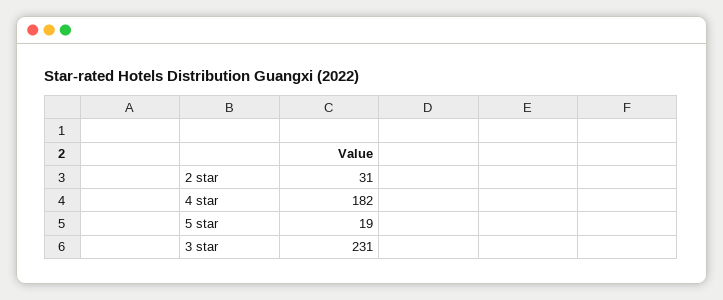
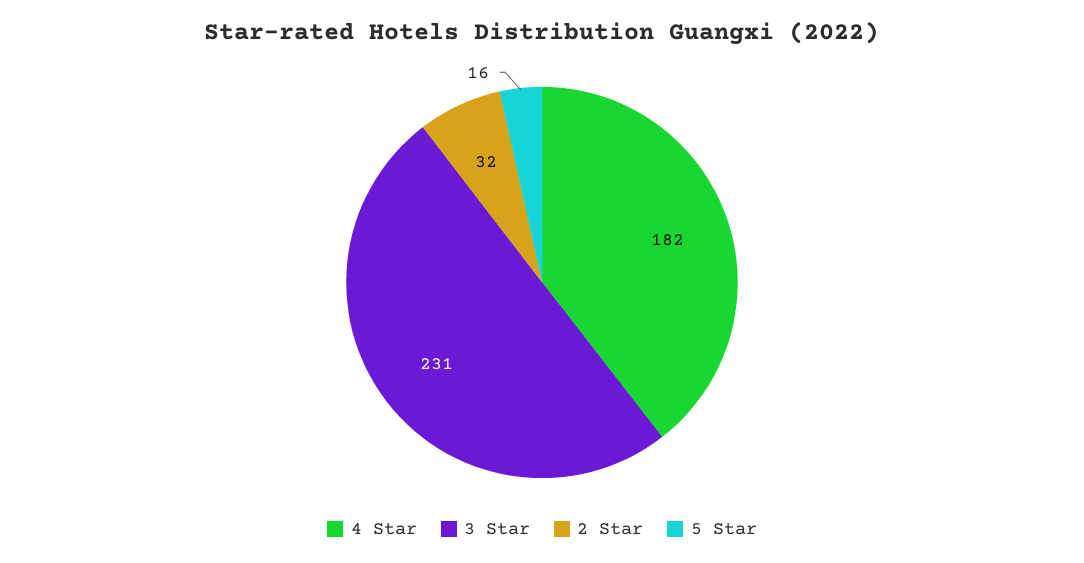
2 star: 31 -> 32
5 star: 19 -> 16

